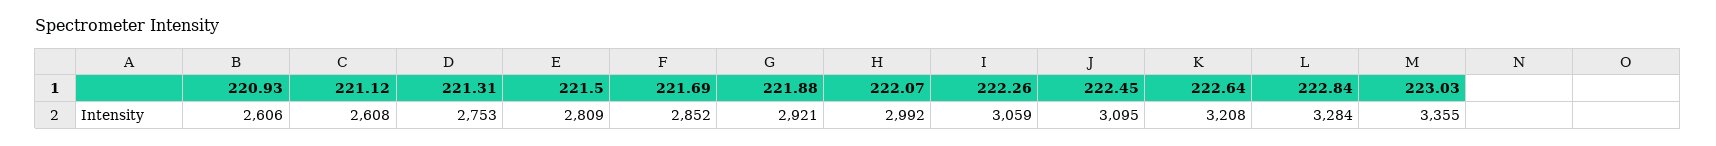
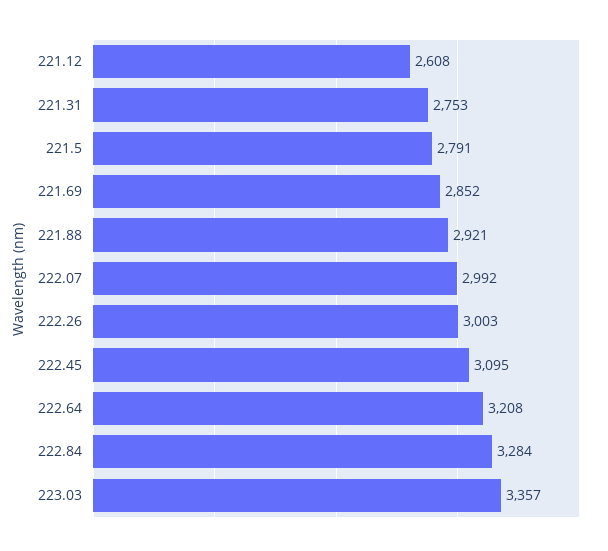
220.93: 2606 -> none
221.5: 2809 -> 2791
222.26: 3059 -> 3003
223.03: 3355 -> 3357

